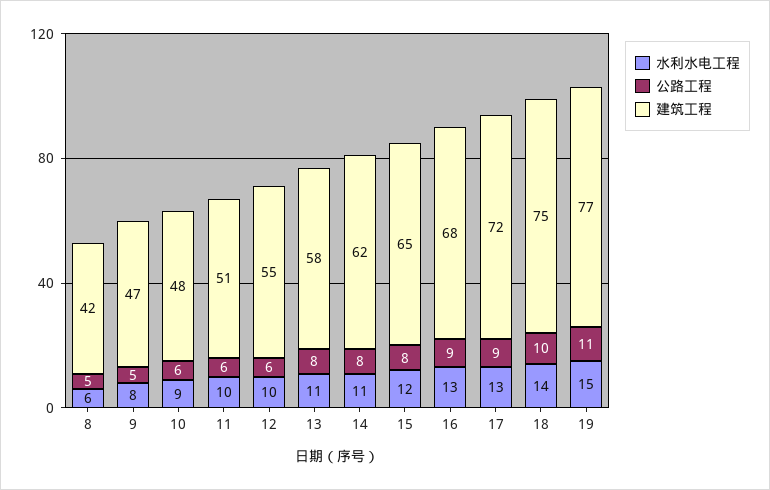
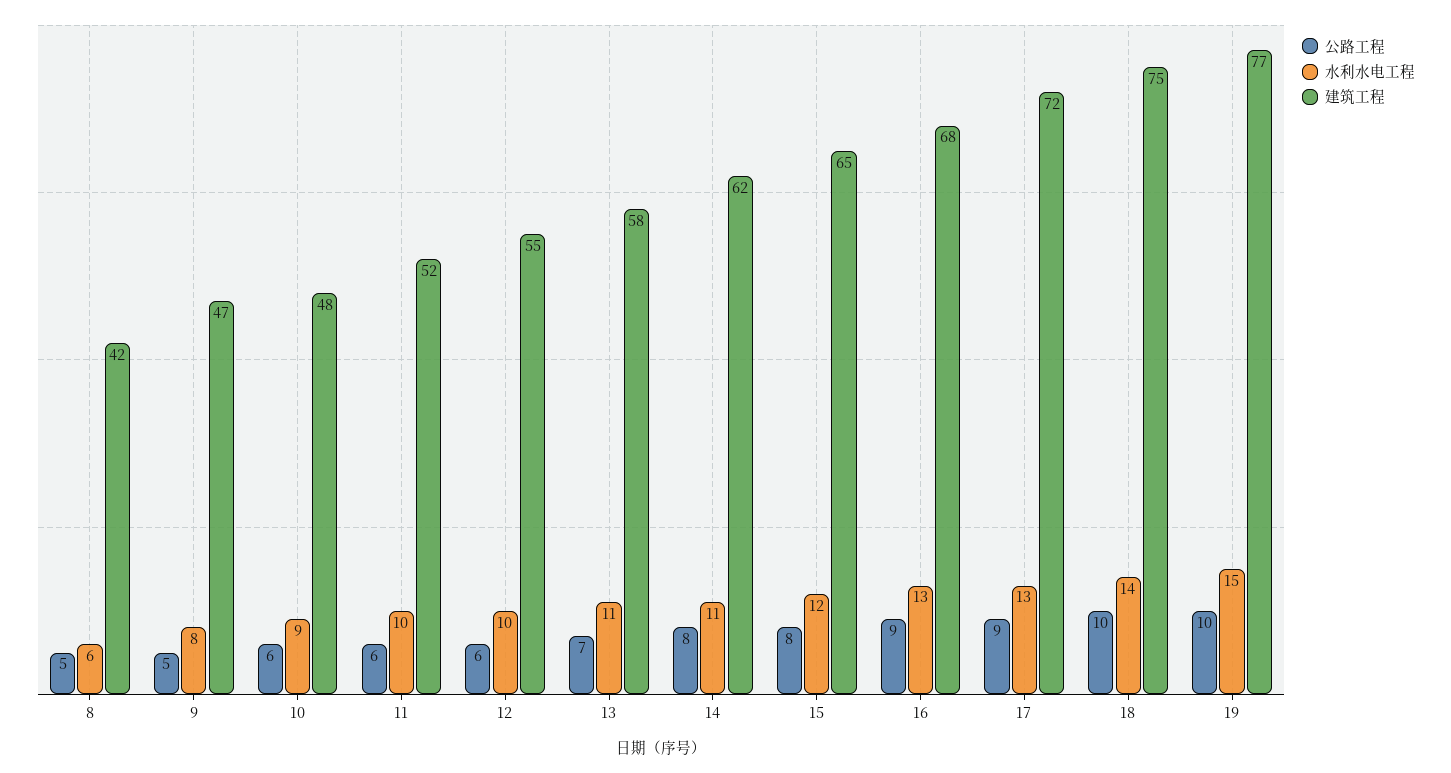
建筑工程, 11: 51 -> 52
公路工程, 13: 8 -> 7
公路工程, 19: 11 -> 10

